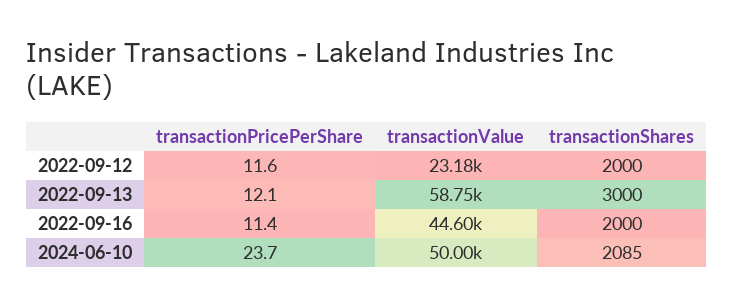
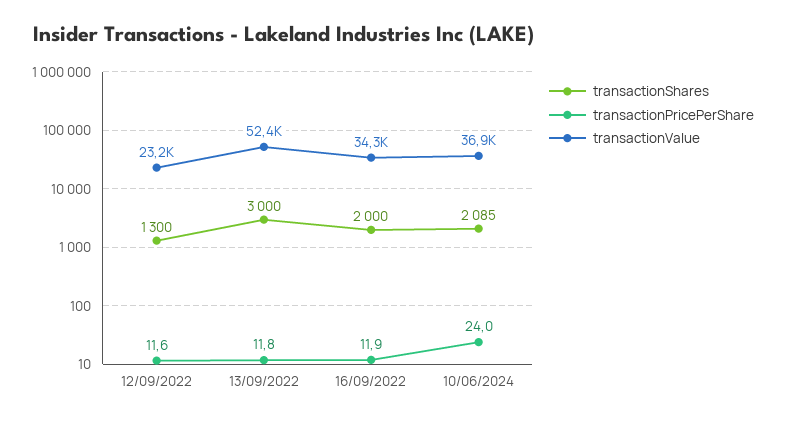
transactionShares, 2022-09-12: 2000 -> 1300
transactionPricePerShare, 2022-09-13: 12.1 -> 11.8
transactionValue, 2022-09-13: 58750 -> 52400
transactionPricePerShare, 2022-09-16: 11.4 -> 11.9
transactionValue, 2022-09-16: 44600 -> 34300
transactionPricePerShare, 2024-06-10: 23.7 -> 24
transactionValue, 2024-06-10: 50000 -> 36900

